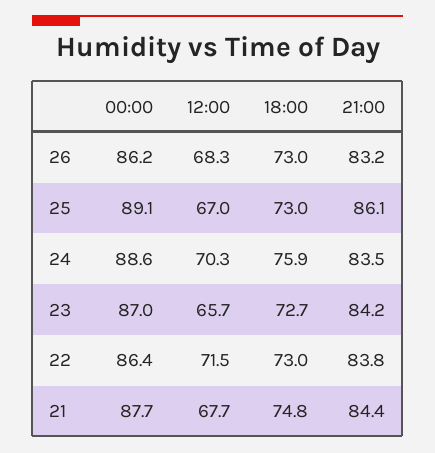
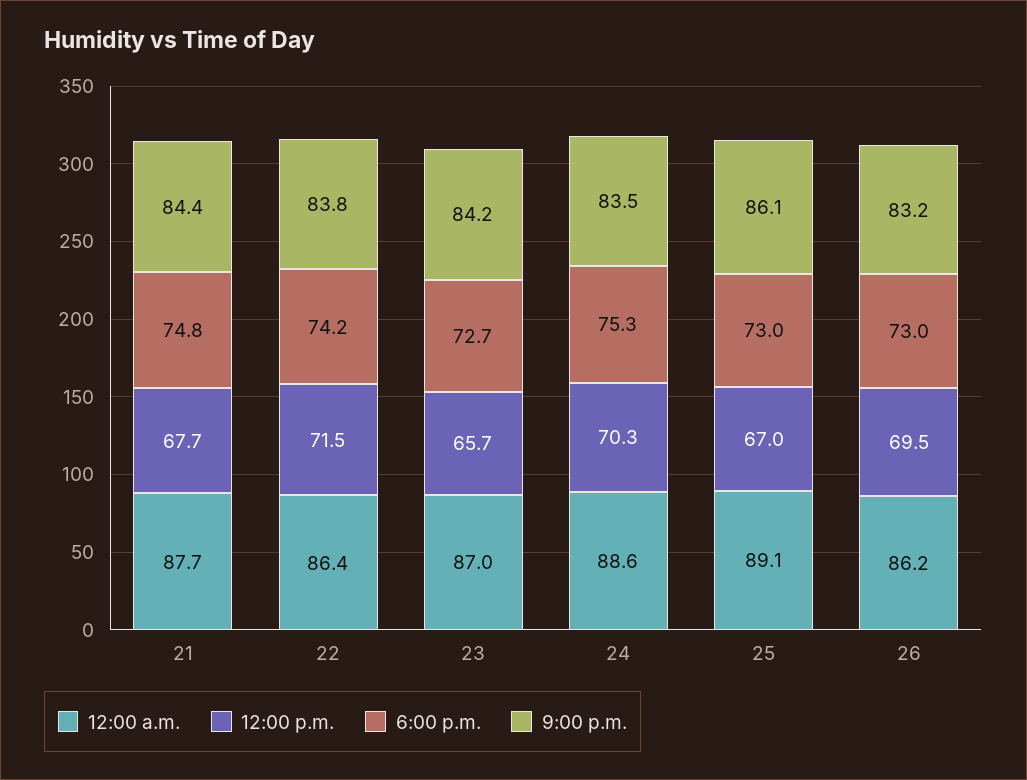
12:00, 26: 68.3 -> 69.5
18:00, 24: 75.9 -> 75.3
18:00, 22: 73 -> 74.2

